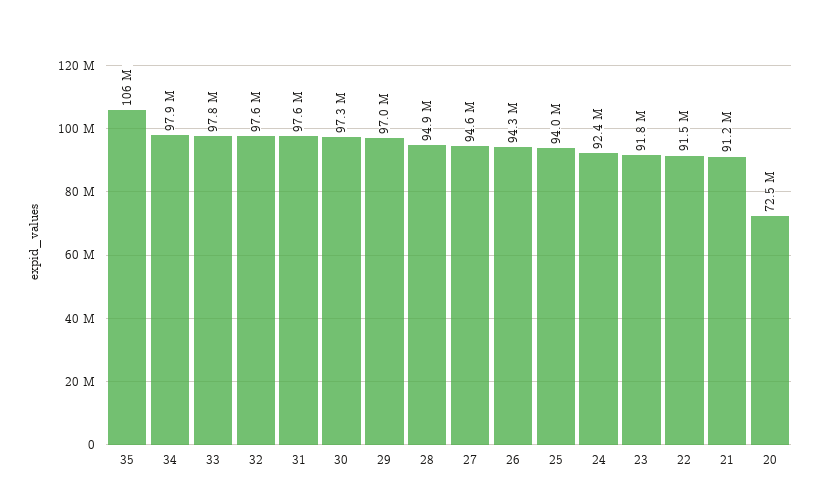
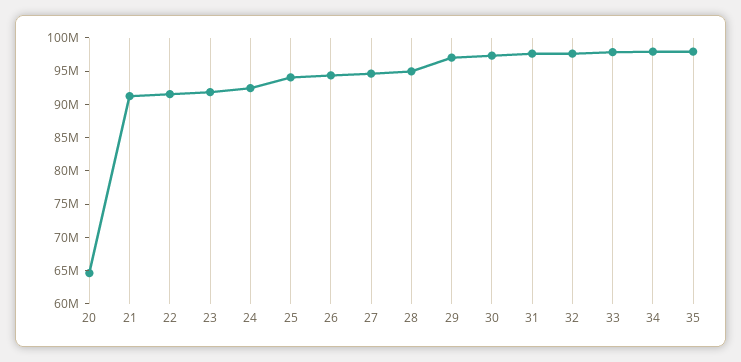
35: 106000000 -> 97500000
20: 72500000 -> 65000000

